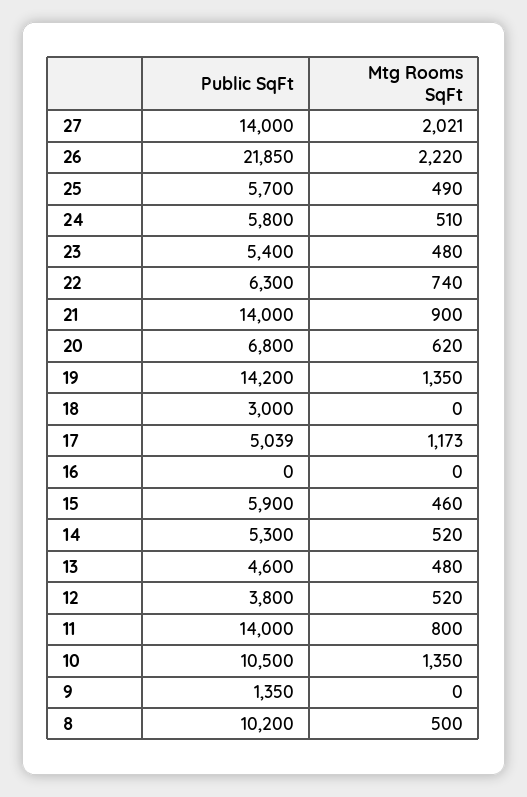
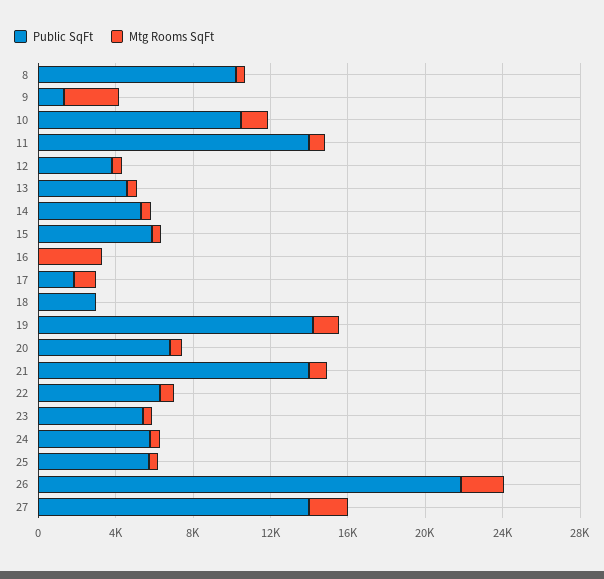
Public SqFt, 17: 5039 -> 2000
Mtg Rooms SqFt, 16: 0 -> 3000
Mtg Rooms SqFt, 9: 0 -> 3000

